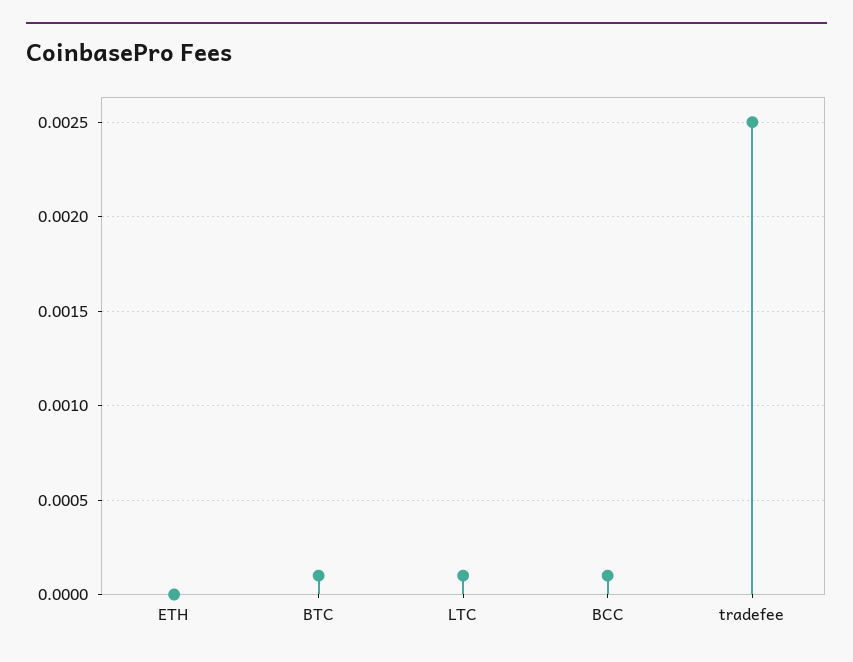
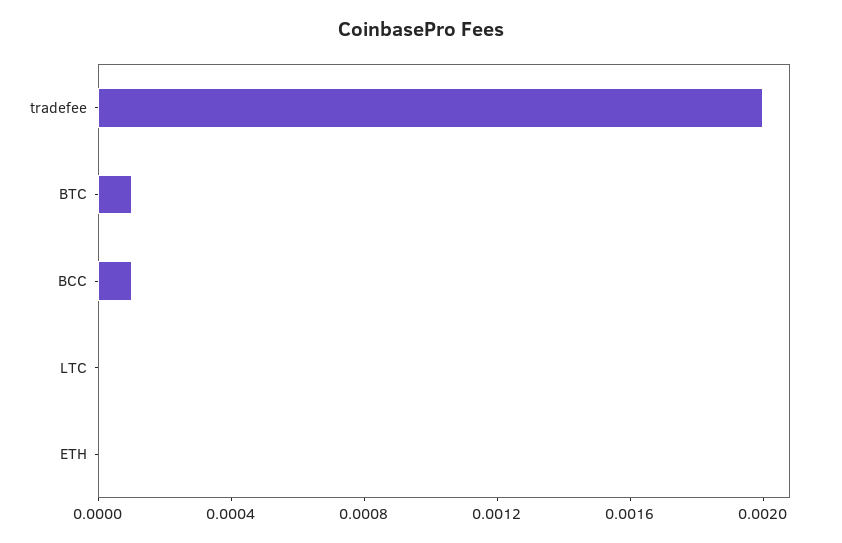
LTC: 0.0001 -> 0
tradefee: 0.0025 -> 0.002

